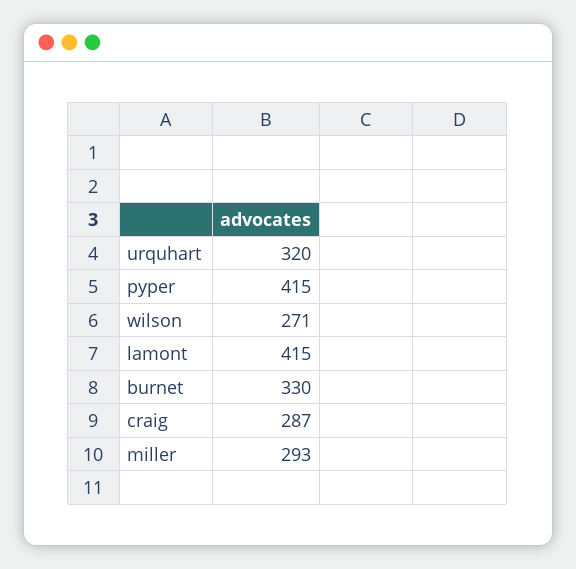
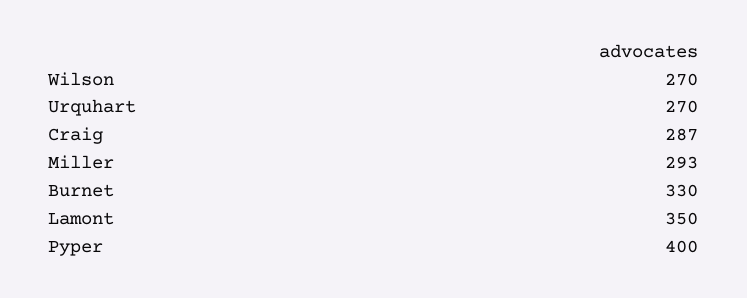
urquhart: 320 -> 270
pyper: 415 -> 400
wilson: 271 -> 270
lamont: 415 -> 350

